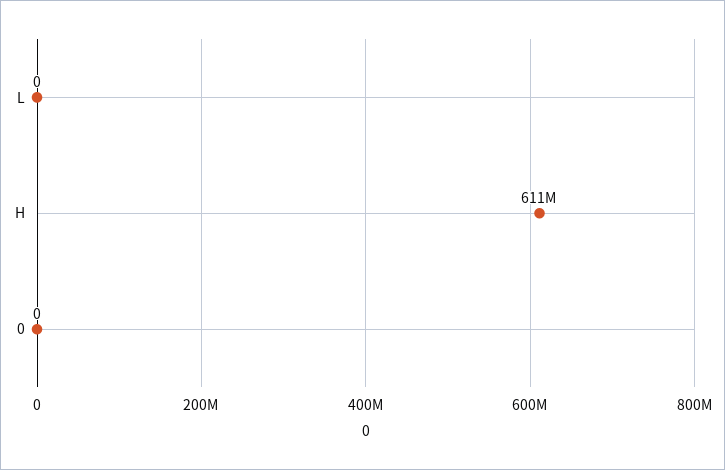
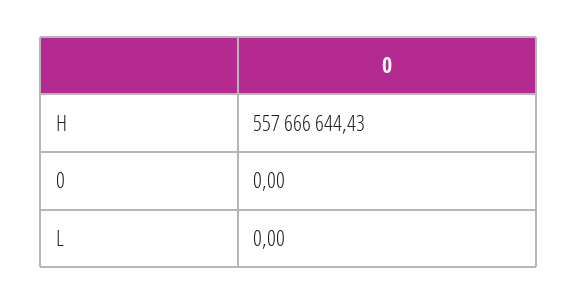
H: 611000000 -> 557666644.43

